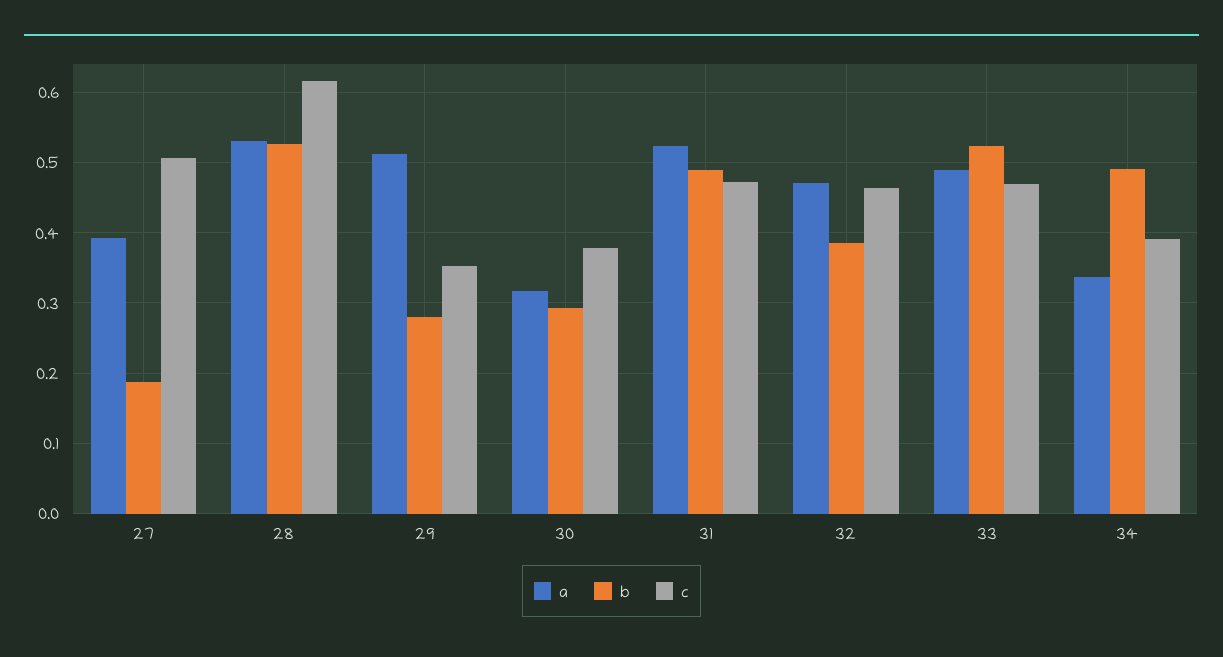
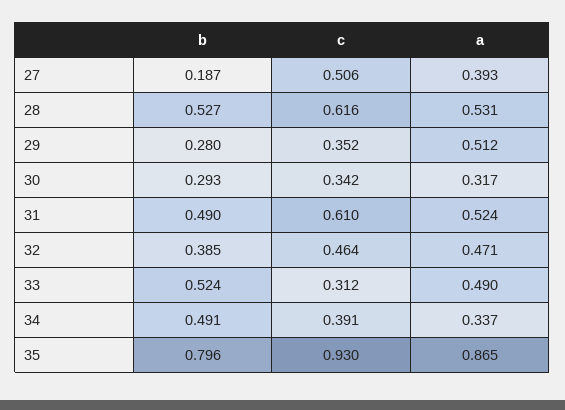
c, 30: 0.38 -> 0.342
c, 31: 0.47 -> 0.61
c, 33: 0.47 -> 0.312
b, 35: none -> 0.796
c, 35: none -> 0.93
a, 35: none -> 0.865

